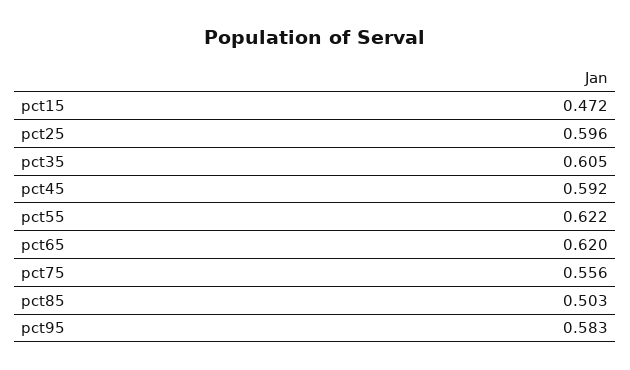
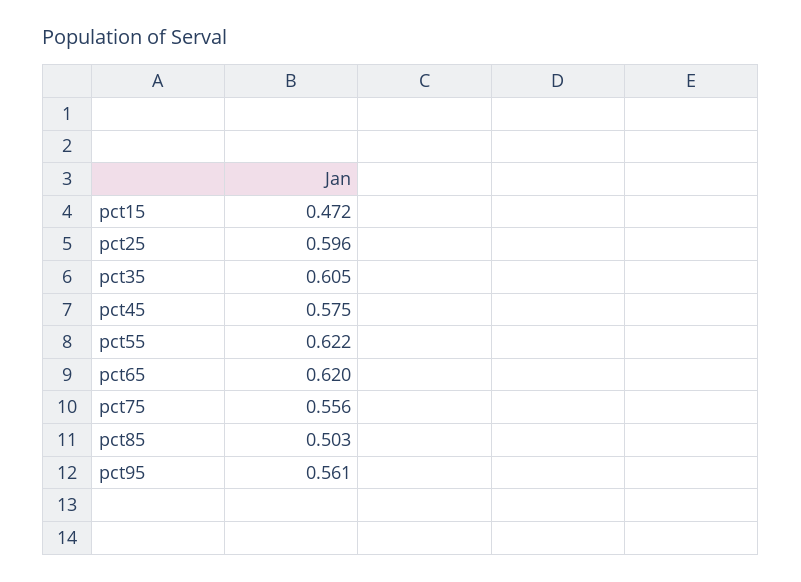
pct45: 0.592 -> 0.575
pct95: 0.583 -> 0.561

